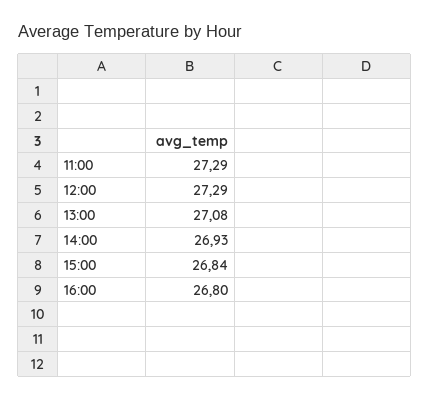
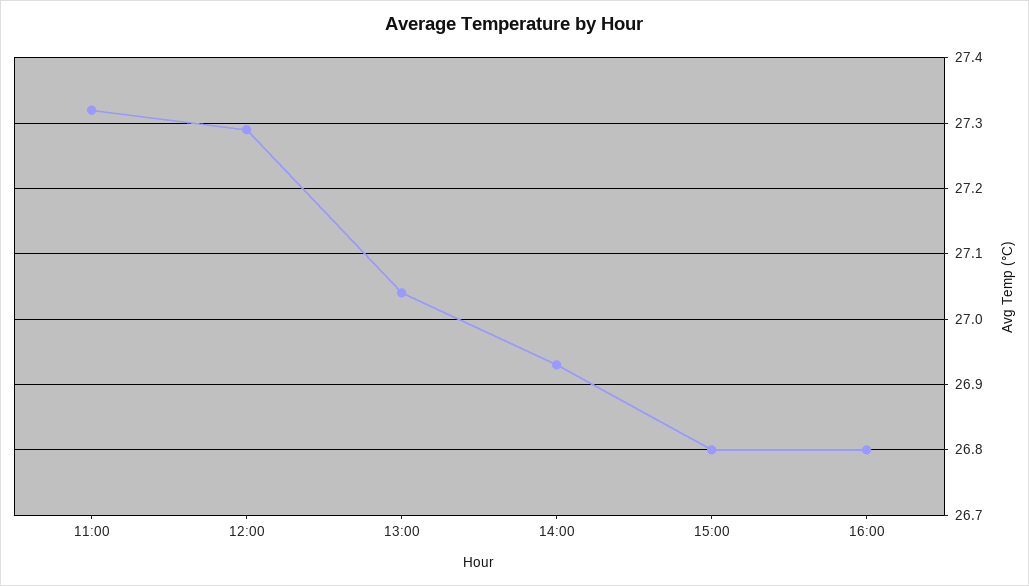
11:00: 27.29 -> 27.32
13:00: 27.08 -> 27.04
15:00: 26.84 -> 26.8

